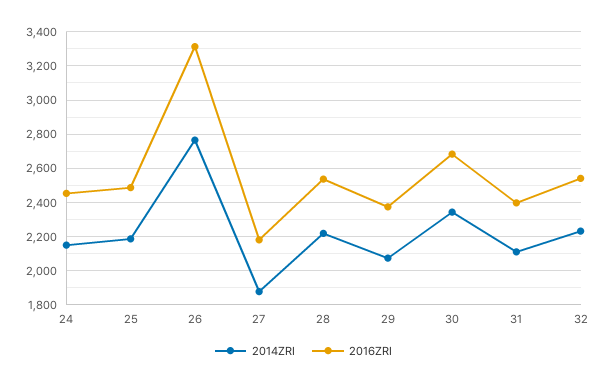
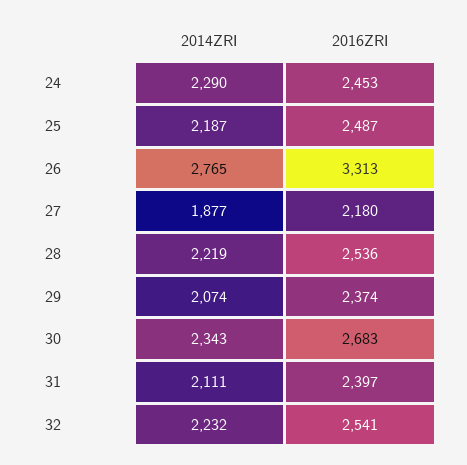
2014ZRI, 24: 2150 -> 2290

